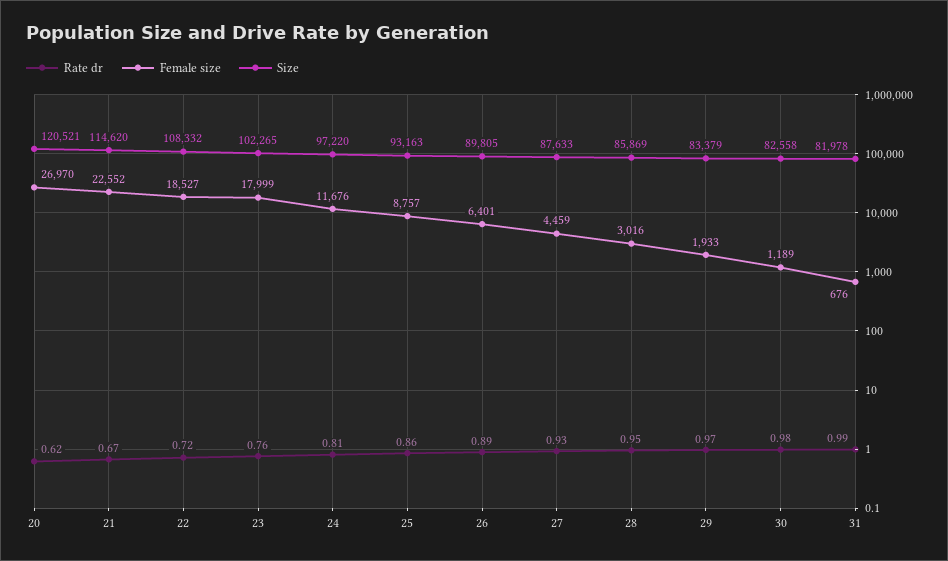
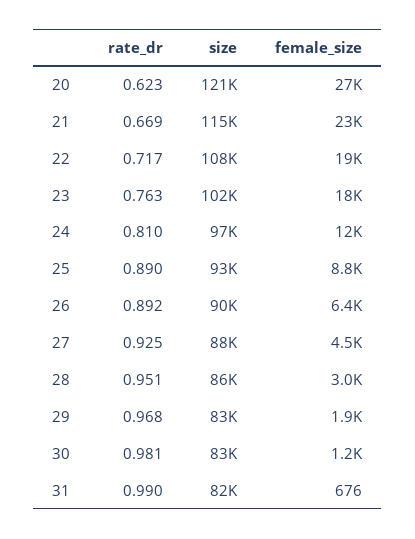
Rate dr, 25: 0.86 -> 0.89

